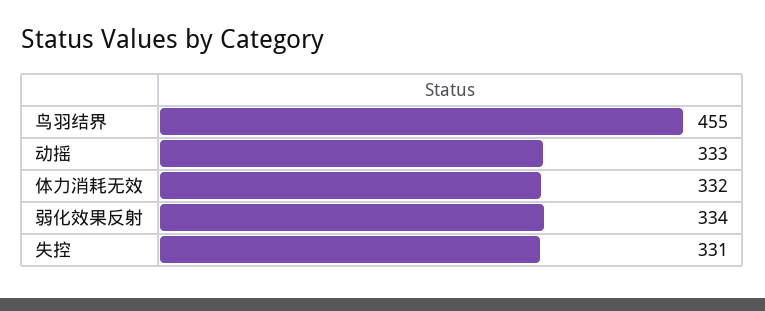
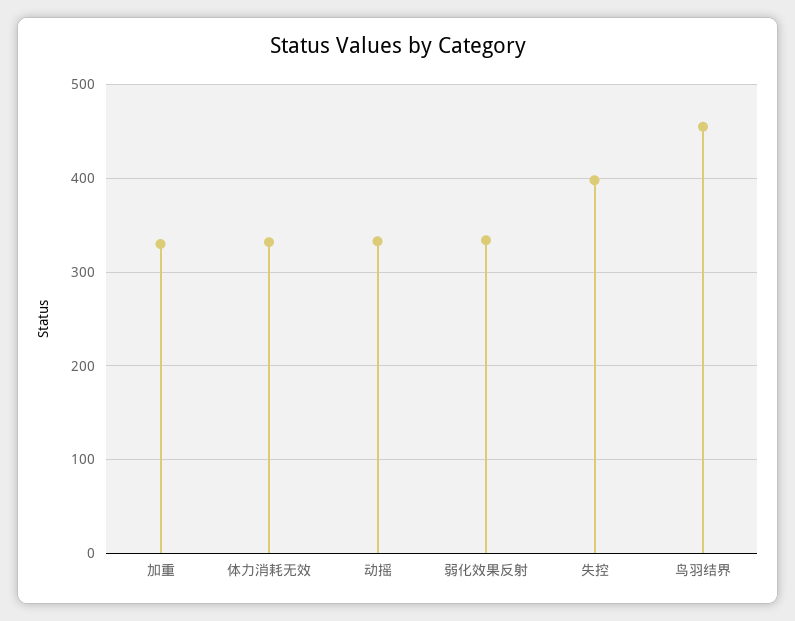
失控: 331 -> 400
加重: none -> 330

